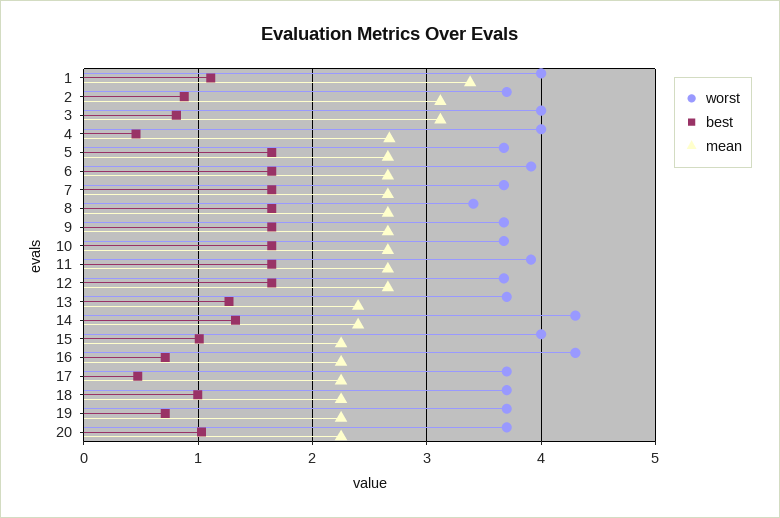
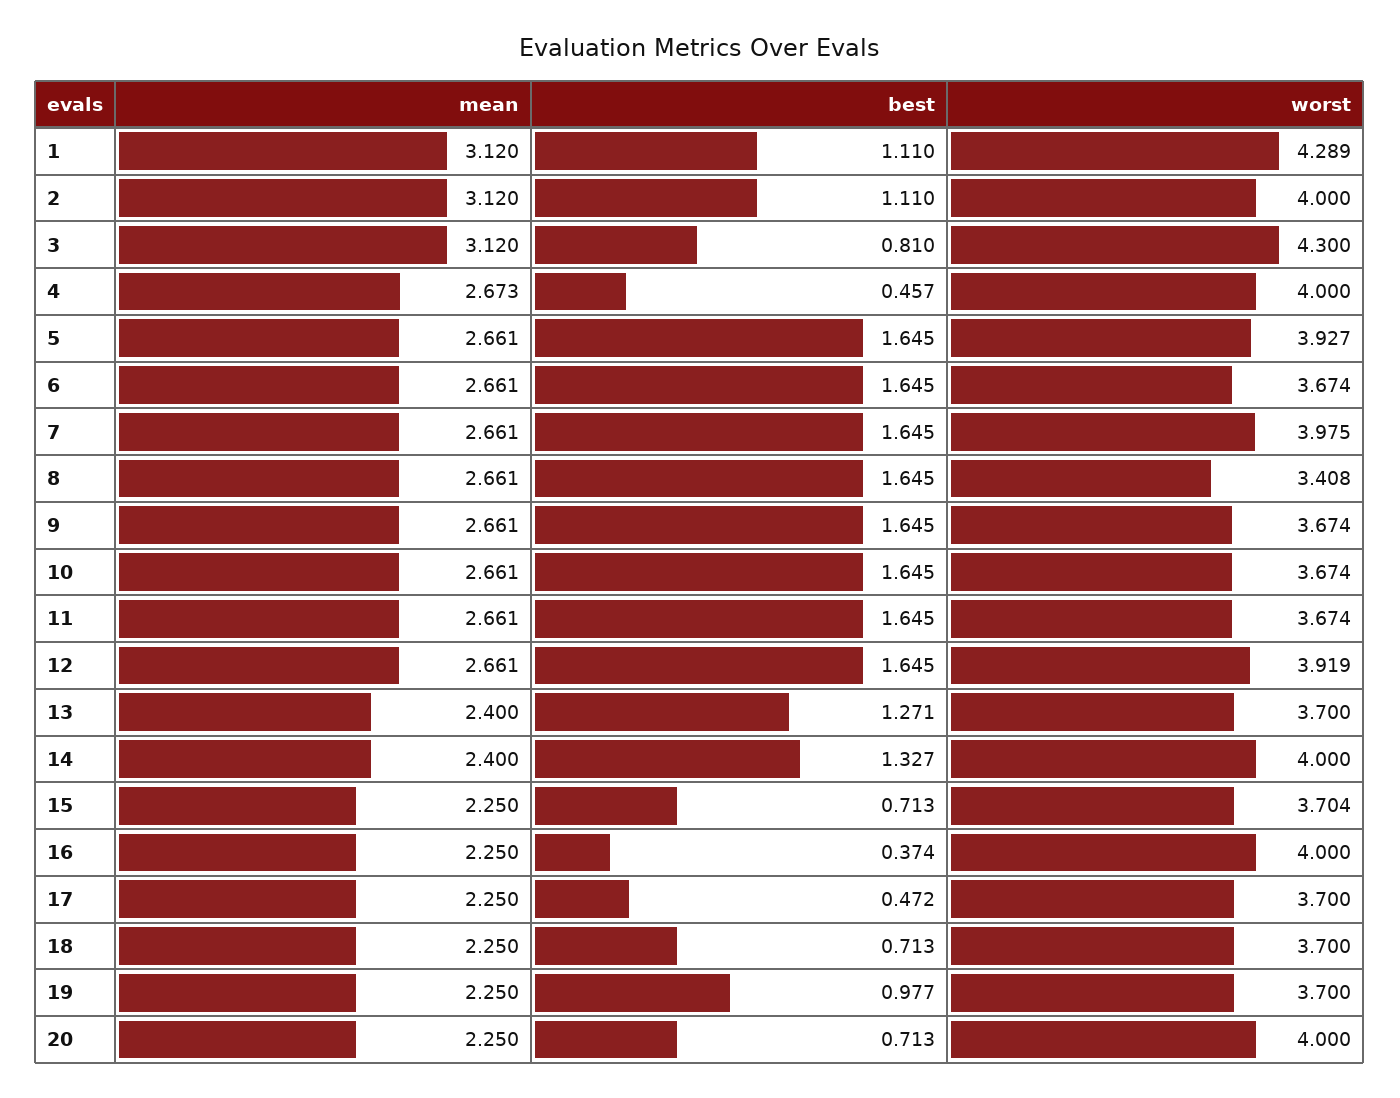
worst, 1: 4 -> 4.289
mean, 1: 3.4 -> 3.12
worst, 2: 3.7 -> 4
best, 2: 0.9 -> 1.11
worst, 3: 4 -> 4.3
worst, 5: 3.7 -> 3.927
worst, 6: 3.9 -> 3.674
worst, 7: 3.7 -> 3.975
worst, 11: 3.9 -> 3.674
worst, 12: 3.7 -> 3.919
worst, 14: 4.3 -> 4
worst, 15: 4 -> 3.704
best, 15: 1 -> 0.713
worst, 16: 4.3 -> 4
best, 16: 0.7 -> 0.374
best, 18: 1 -> 0.713
best, 19: 0.7 -> 0.977
worst, 20: 3.7 -> 4
best, 20: 1 -> 0.713

